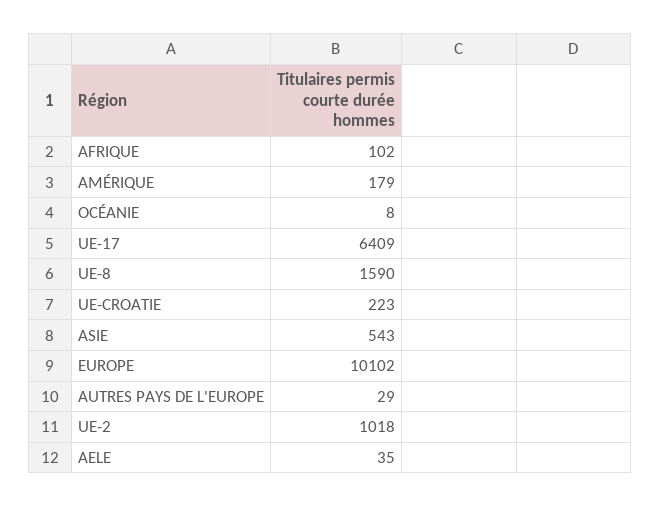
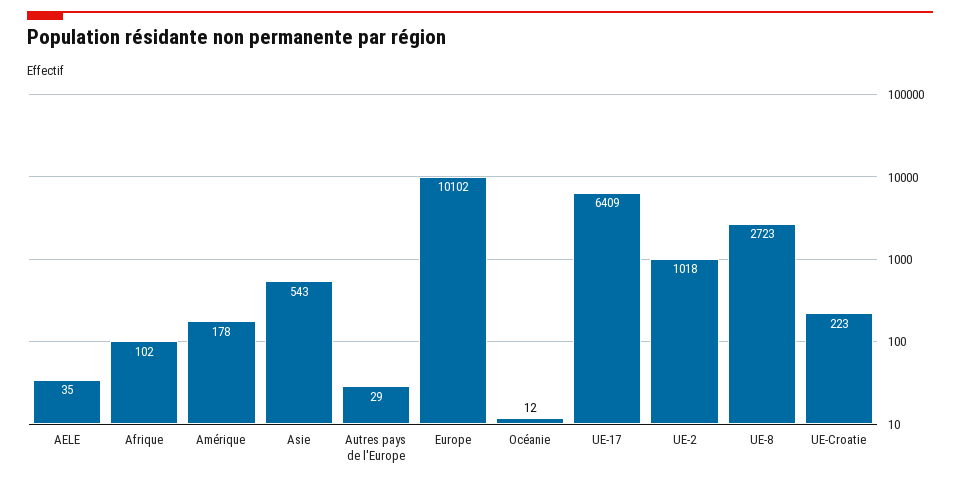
AMÉRIQUE: 179 -> 178
OCÉANIE: 8 -> 12
UE-8: 1590 -> 2723

